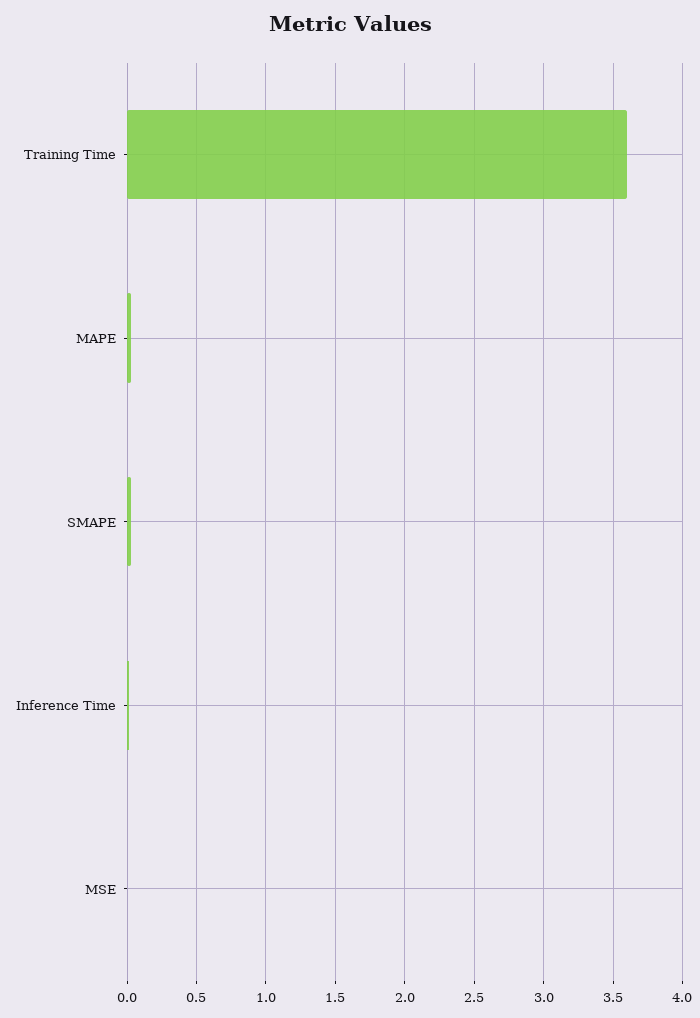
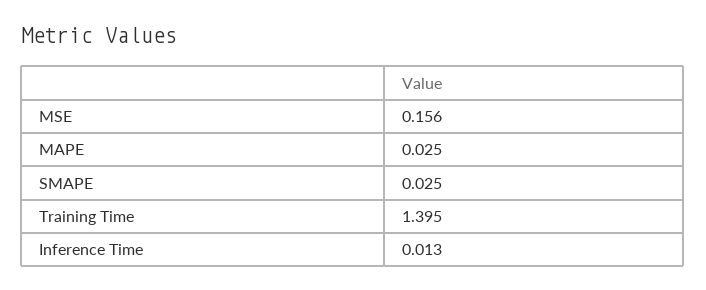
Training Time: 3.6 -> 1.395
MSE: 0 -> 0.156

